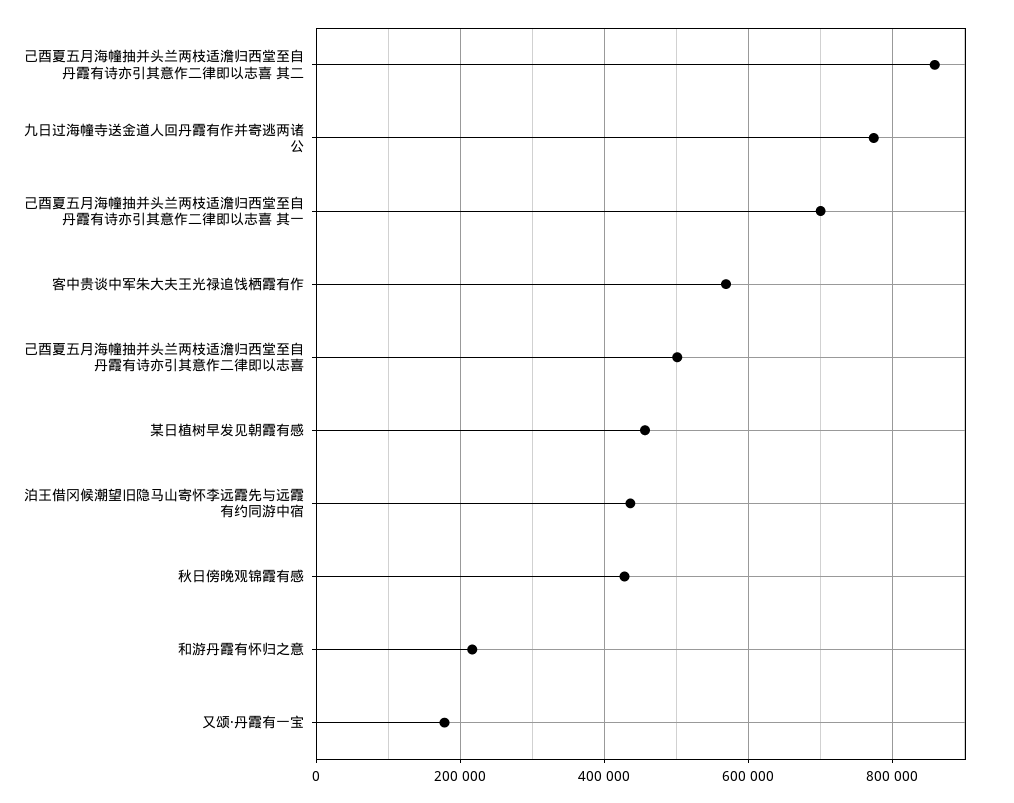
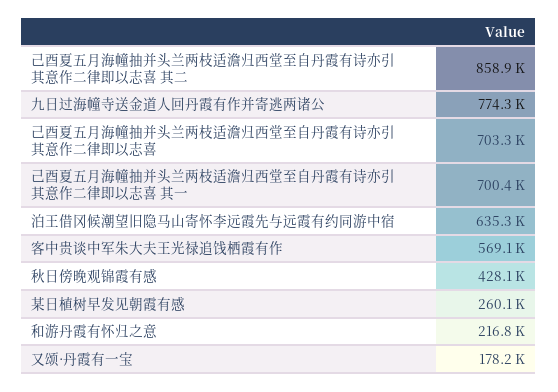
己酉夏五月海幢抽并头兰两枝适澹归西堂至自丹霞有诗亦引其意作二律即以志喜: 500000 -> 703300
某日植树早发见朝霞有感: 460000 -> 260100
泊王借冈候潮望旧隐马山寄怀李远霞先与远霞有约同游中宿: 440000 -> 635300

